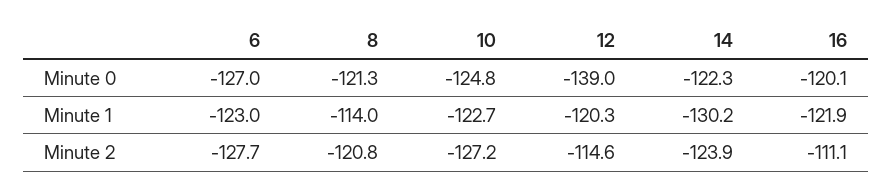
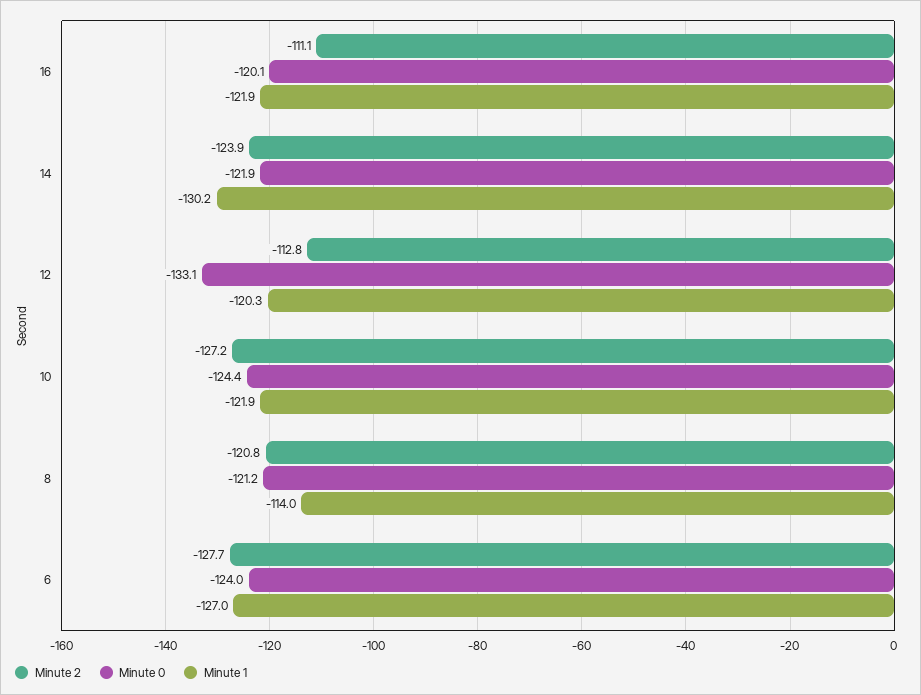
Minute 0, 6: -127 -> -124
Minute 0, 8: -121.3 -> -121.2
Minute 0, 10: -124.8 -> -124.4
Minute 0, 12: -139 -> -133.1
Minute 0, 14: -122.3 -> -121.9
Minute 1, 6: -123 -> -127
Minute 1, 10: -122.7 -> -121.9
Minute 2, 12: -114.6 -> -112.8

